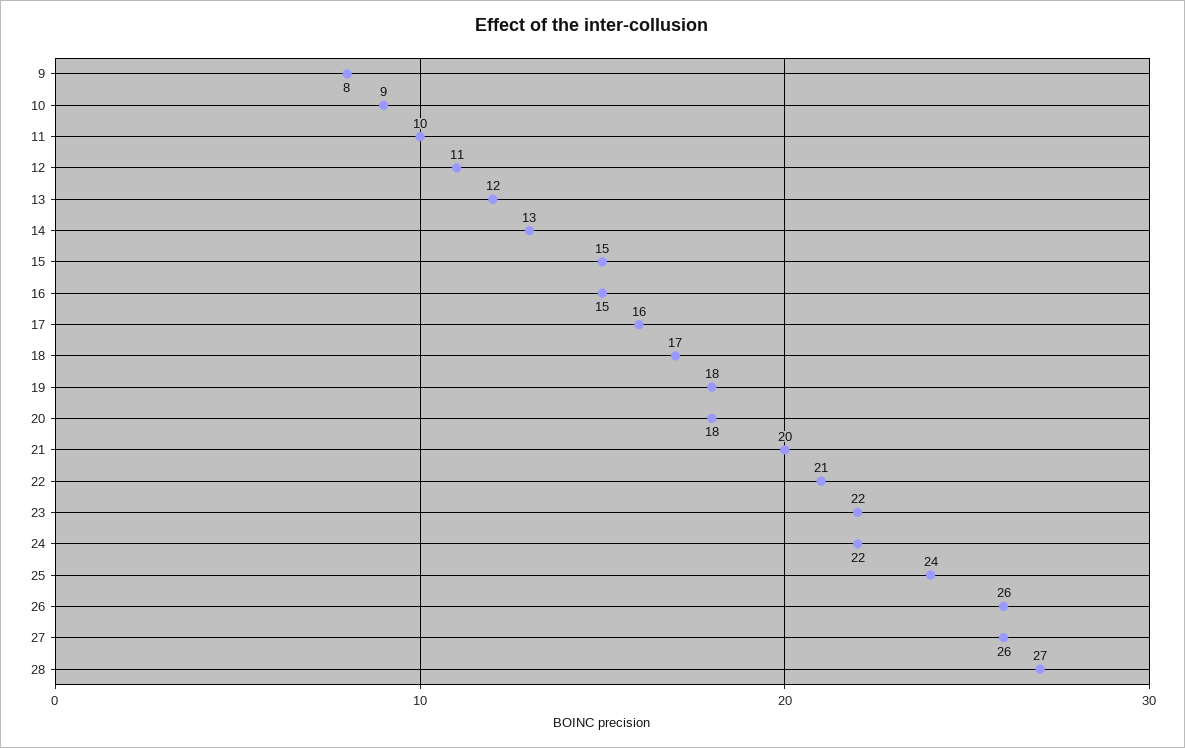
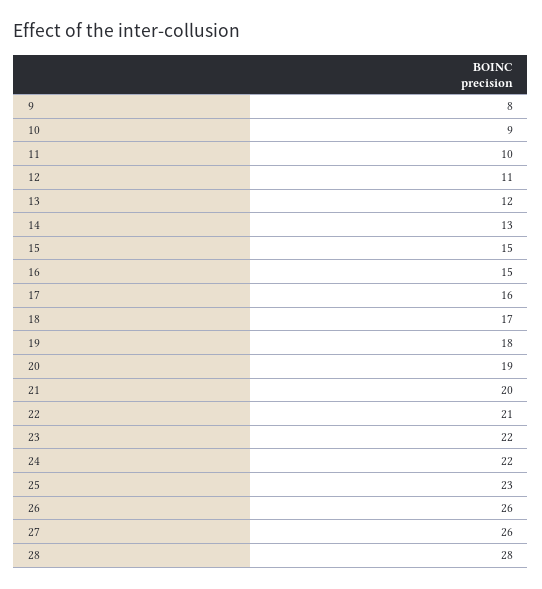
20: 18 -> 19
25: 24 -> 23
28: 27 -> 28

